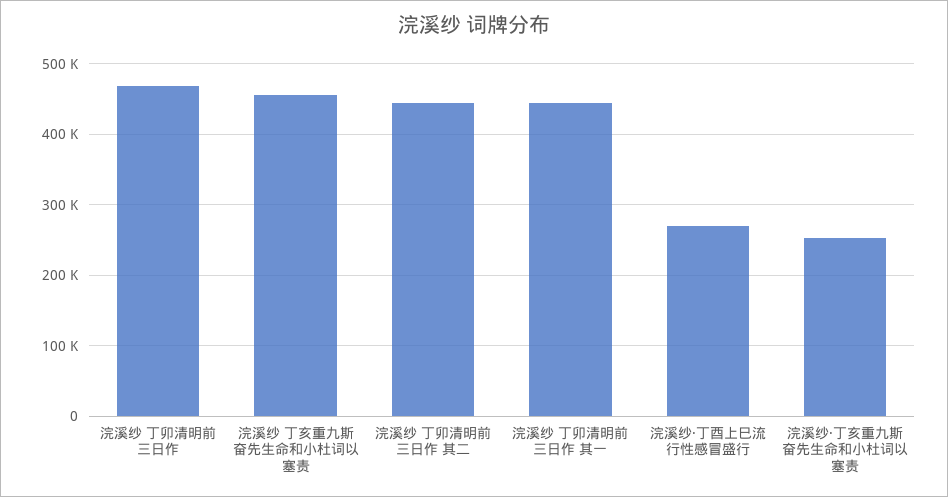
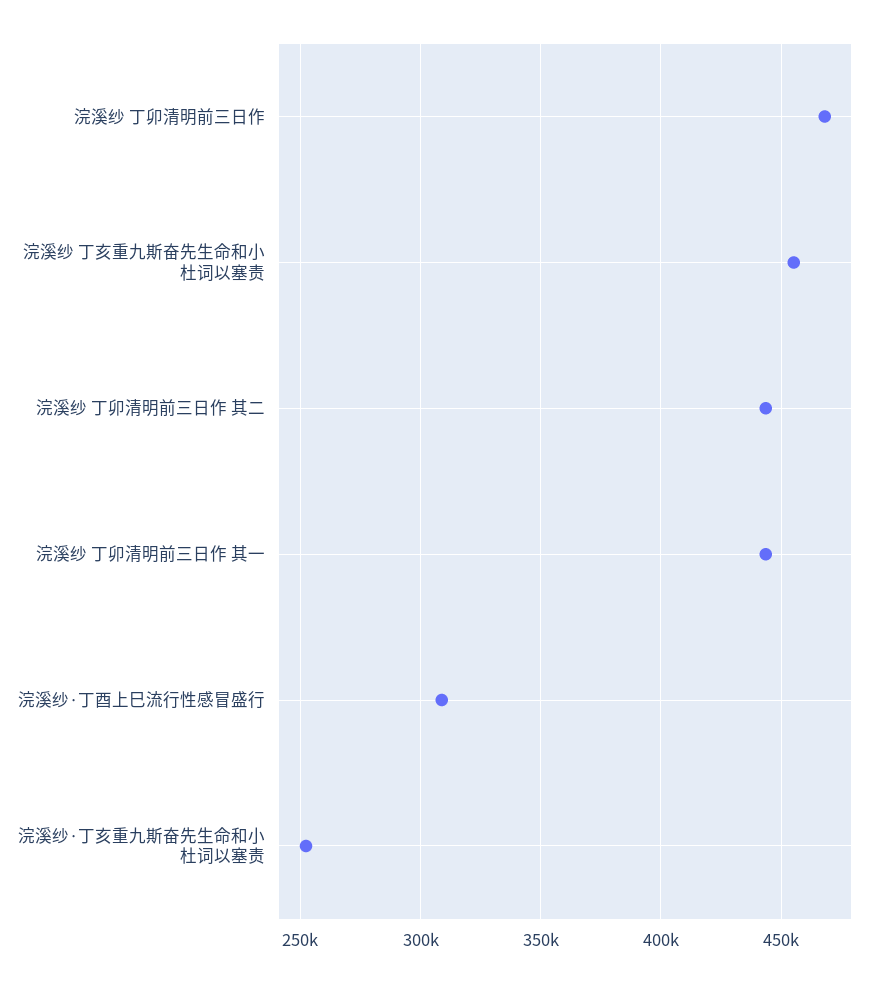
浣溪纱·丁酉上巳流行性感冒盛行: 270000 -> 310000

